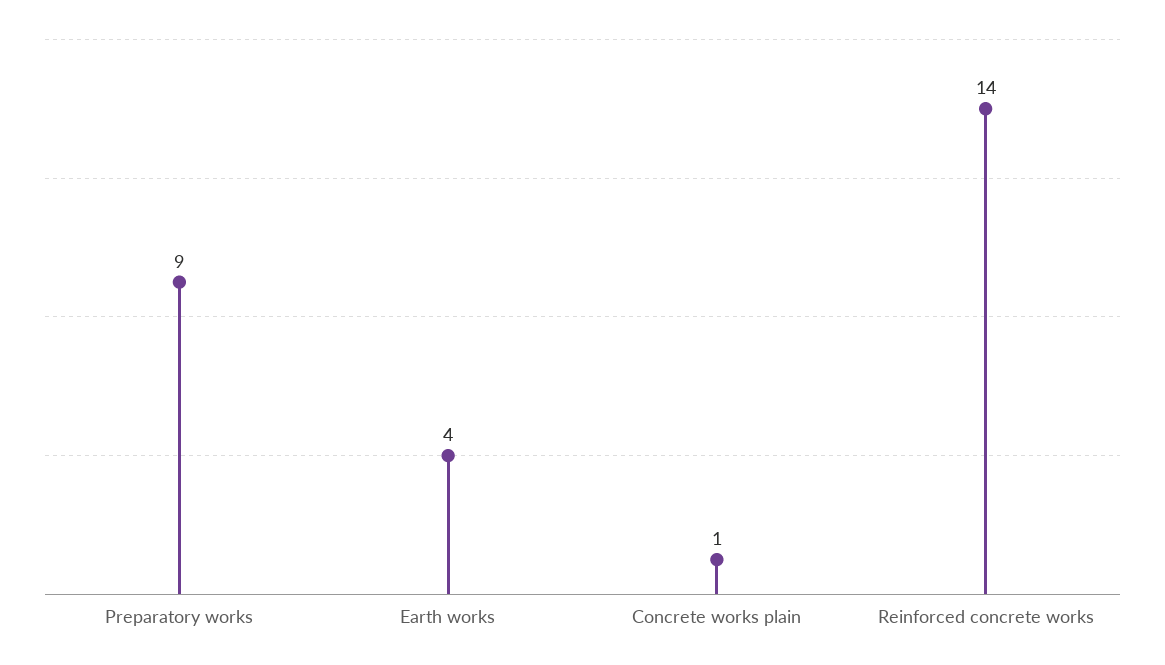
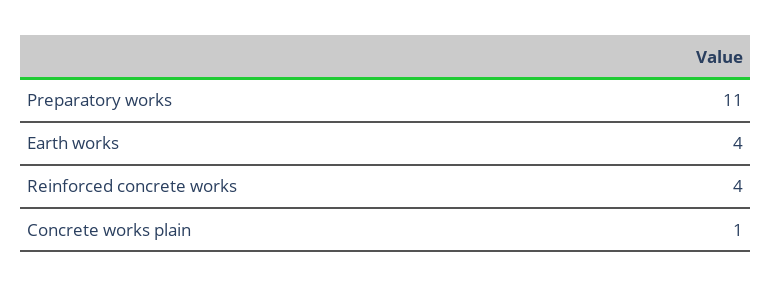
Preparatory works: 9 -> 11
Reinforced concrete works: 14 -> 4

